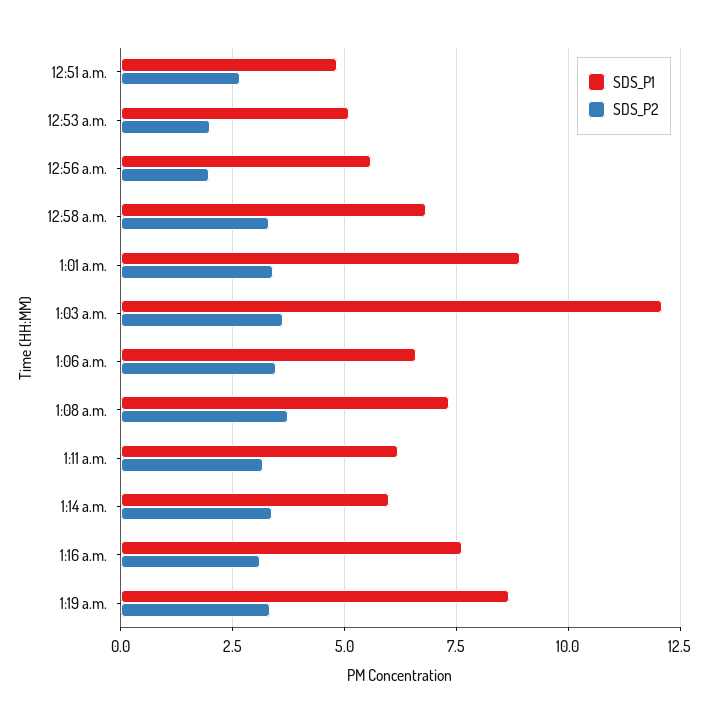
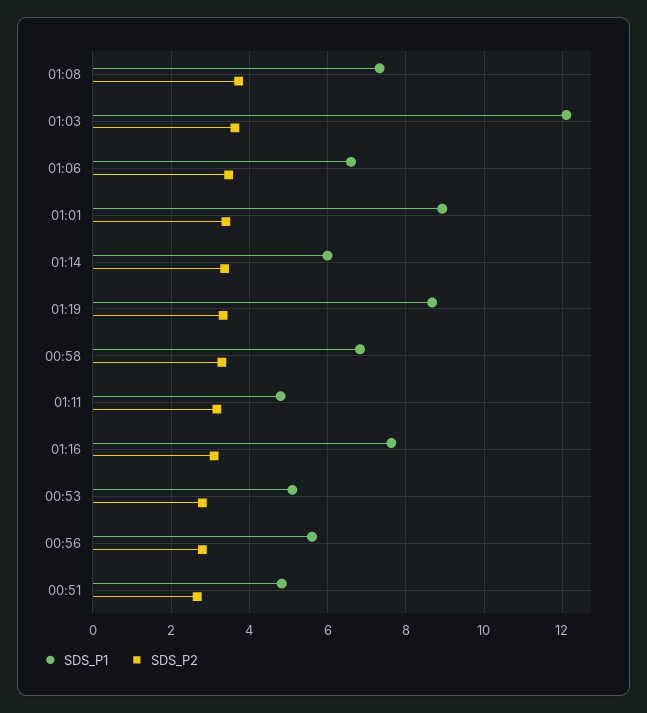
SDS_P2, 12:53 a.m.: 2 -> 2.8
SDS_P2, 12:56 a.m.: 2 -> 2.8
SDS_P1, 1:11 a.m.: 6.25 -> 4.8

